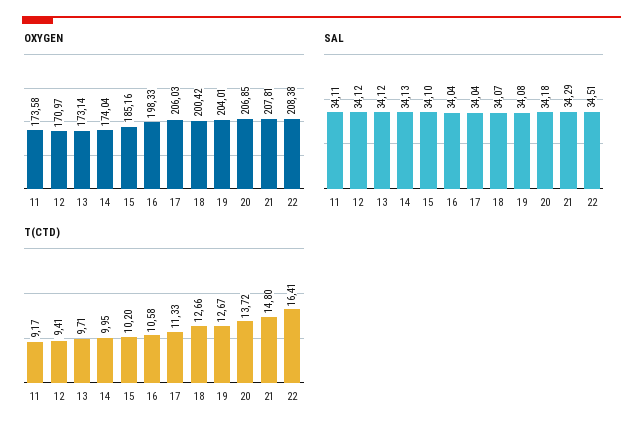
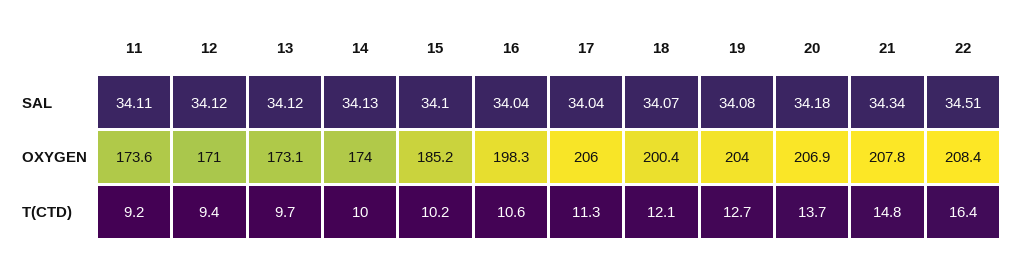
SAL, 21: 34.29 -> 34.34
T(CTD), 18: 12.66 -> 12.1

